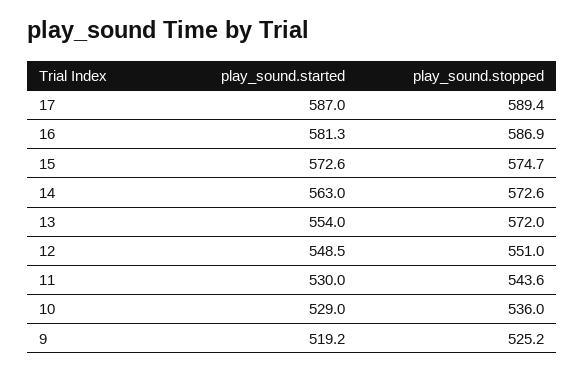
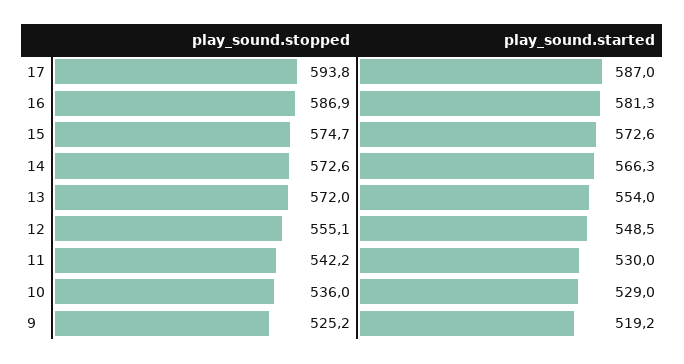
play_sound.stopped, 17: 589.4 -> 593.8
play_sound.started, 14: 563 -> 566.3
play_sound.stopped, 12: 551 -> 555.1
play_sound.stopped, 11: 543.6 -> 542.2

